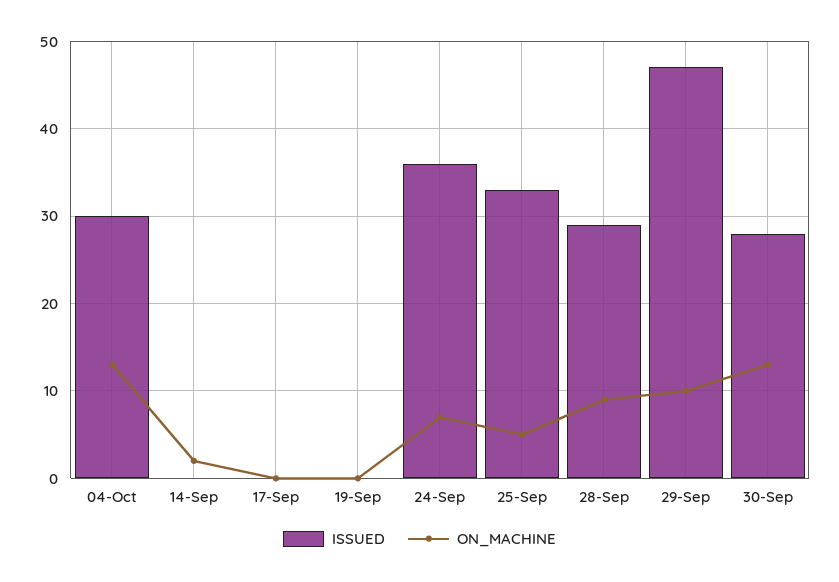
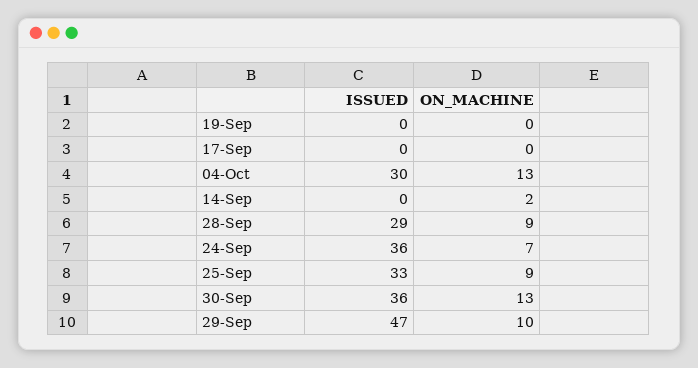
ON_MACHINE, 25-Sep: 5 -> 9
ISSUED, 30-Sep: 28 -> 36

